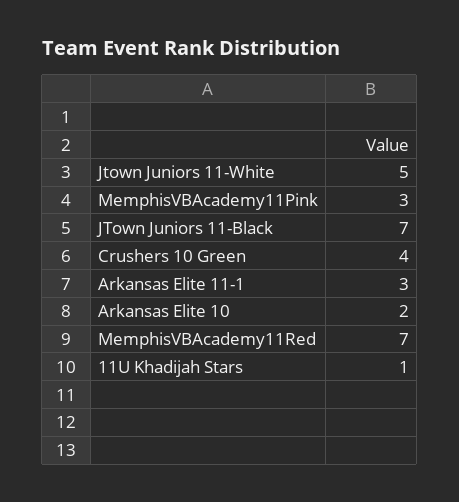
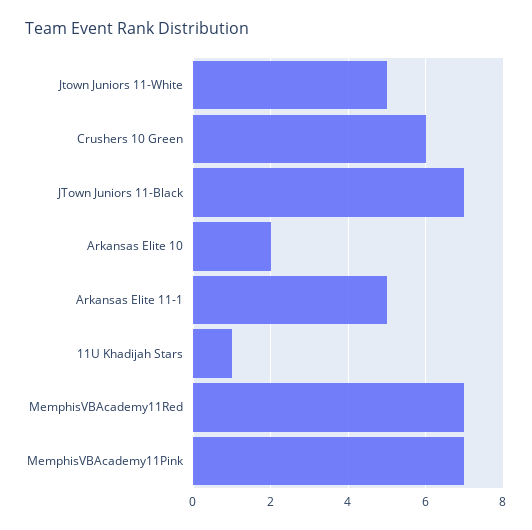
MemphisVBAcademy11Pink: 3 -> 7
Crushers 10 Green: 4 -> 6
Arkansas Elite 11-1: 3 -> 5

